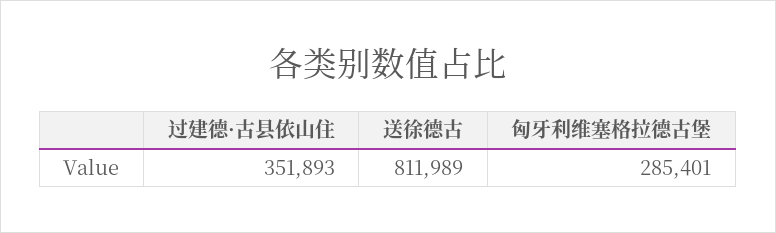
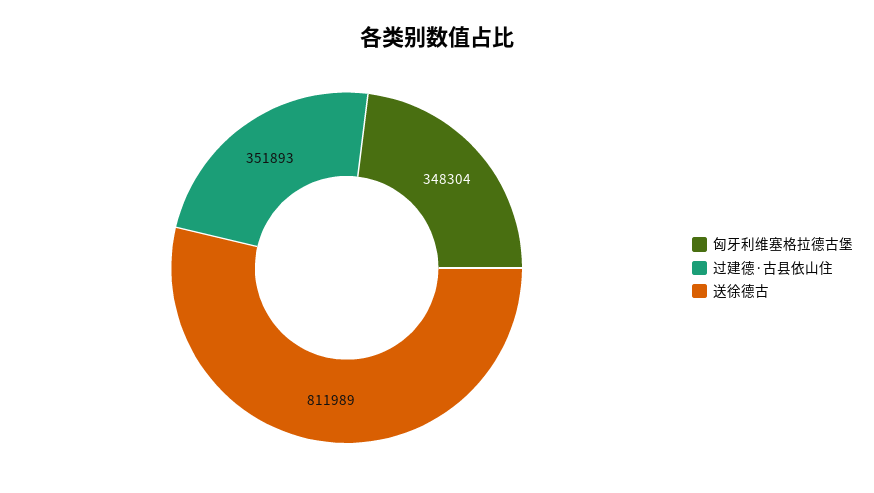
匈牙利维塞格拉德古堡: 285401 -> 348304

